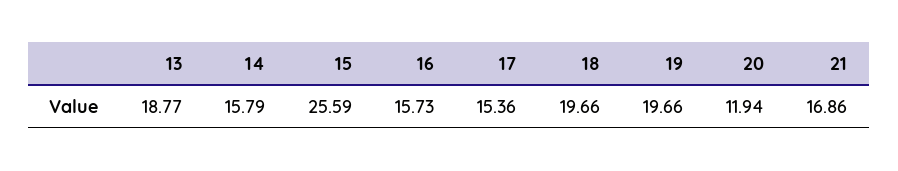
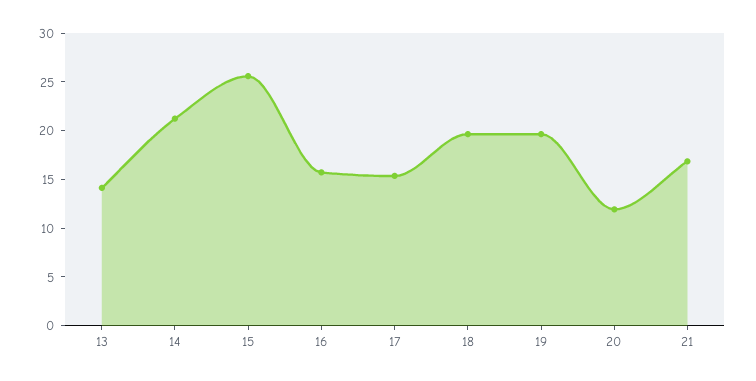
13: 18.77 -> 14
14: 15.79 -> 21

